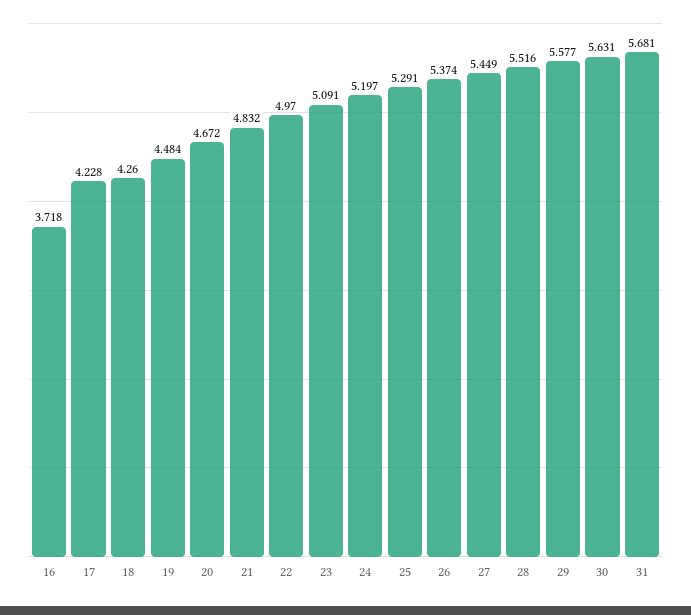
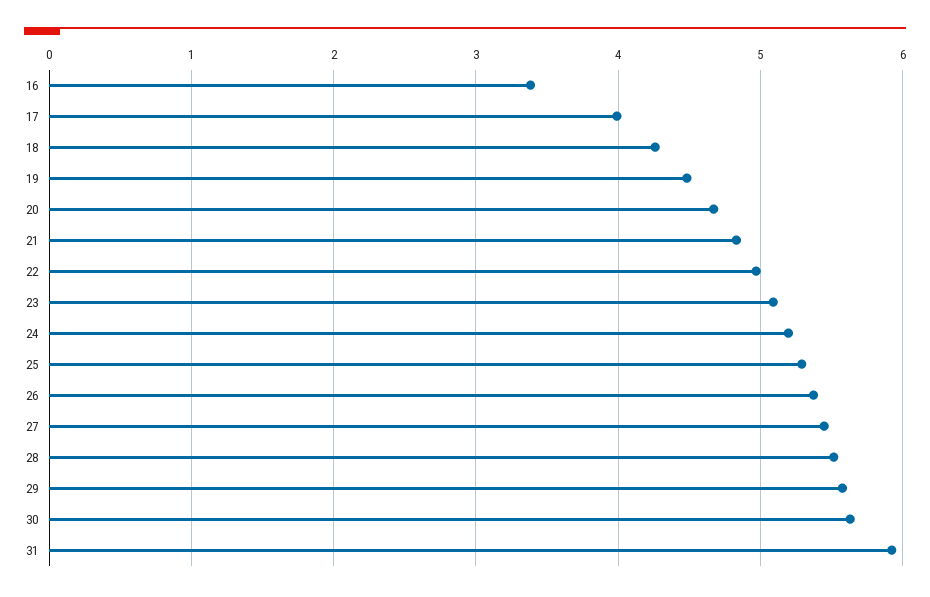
16: 3.718 -> 3.4
17: 4.228 -> 4
31: 5.681 -> 5.9

